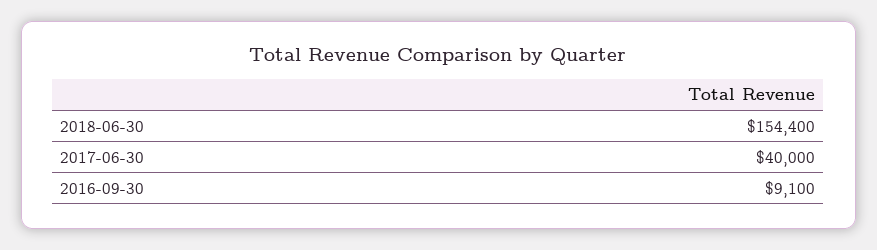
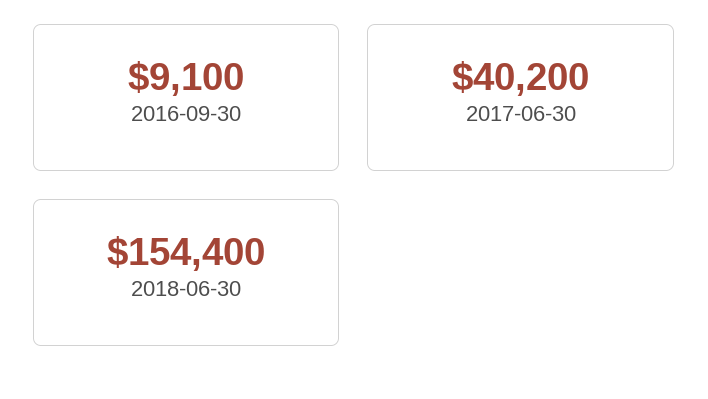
2017-06-30: 40000 -> 40200

